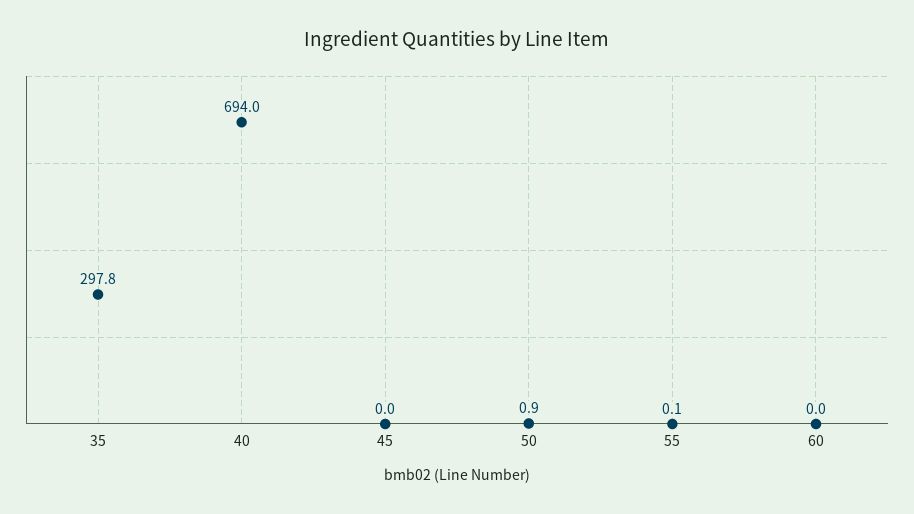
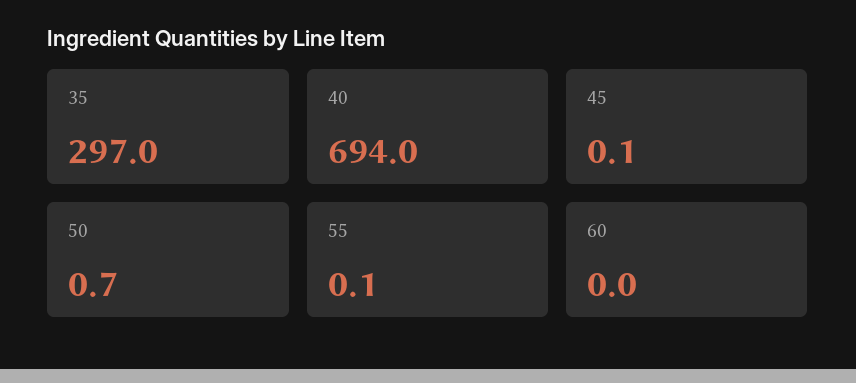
35: 297.8 -> 297
45: 0 -> 0.1
50: 0.9 -> 0.7

